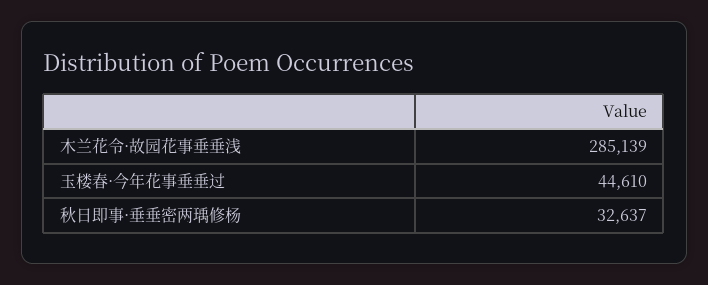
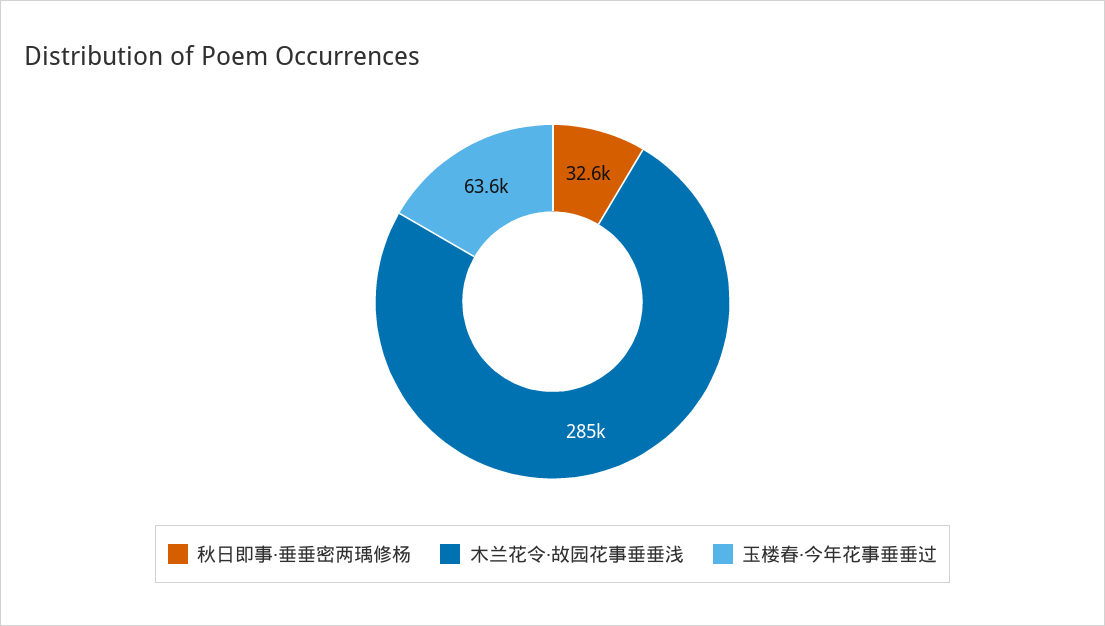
玉楼春·今年花事垂垂过: 44610 -> 63600

